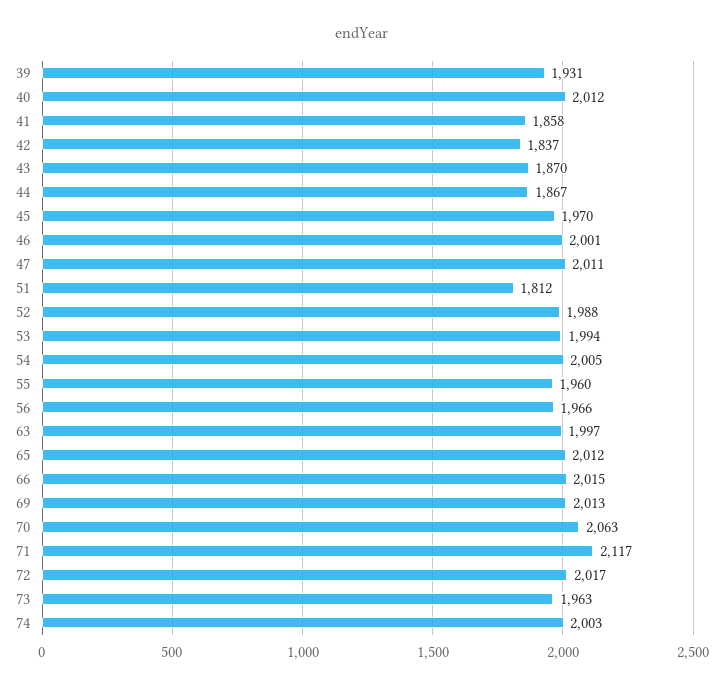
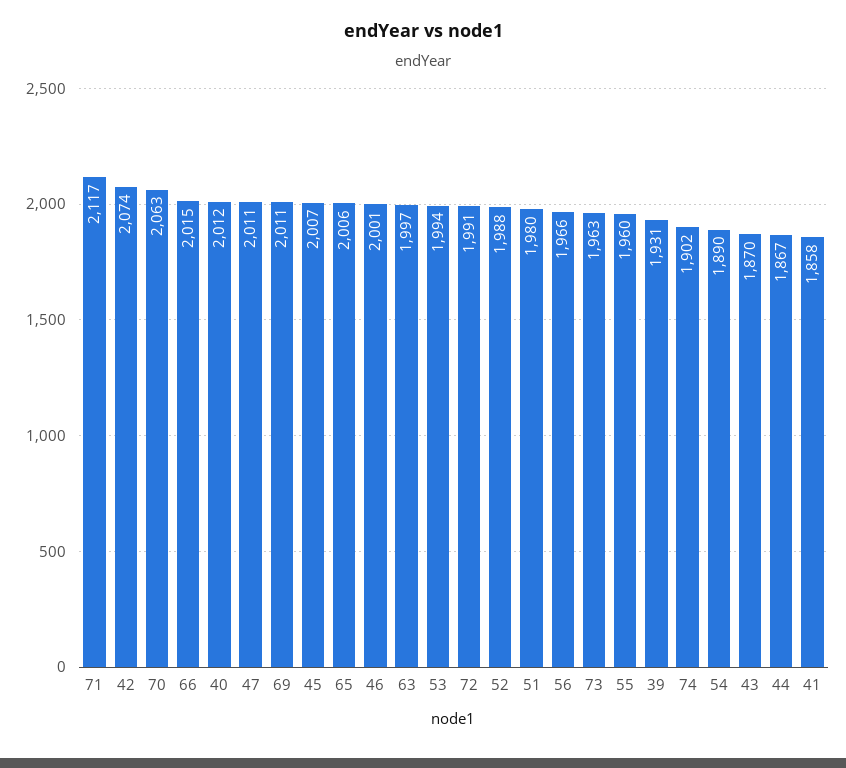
42: 1837 -> 2074
45: 1970 -> 2007
51: 1812 -> 1980
54: 2005 -> 1890
65: 2012 -> 2006
69: 2013 -> 2011
72: 2017 -> 1991
74: 2003 -> 1902

